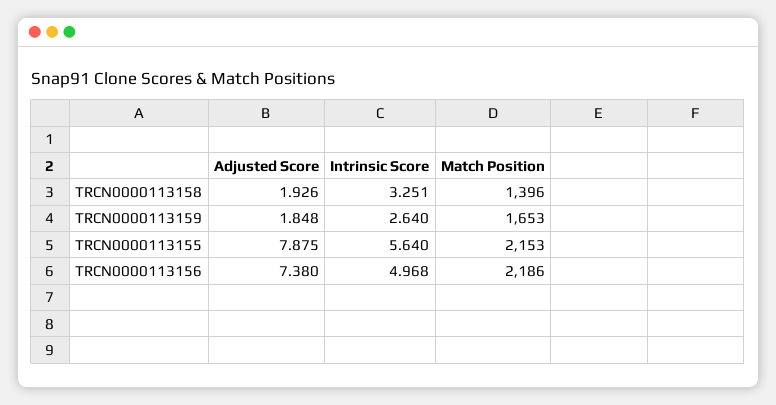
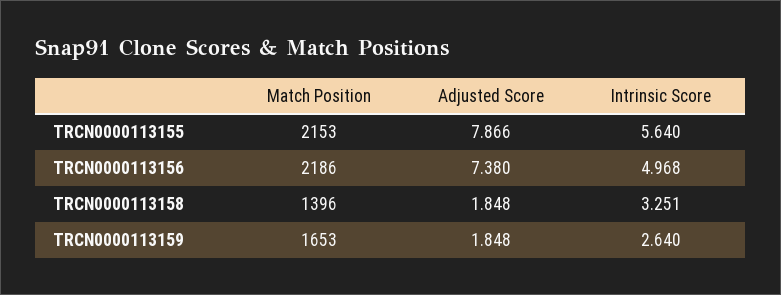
Adjusted Score, TRCN0000113158: 1.926 -> 1.848
Adjusted Score, TRCN0000113155: 7.875 -> 7.866

